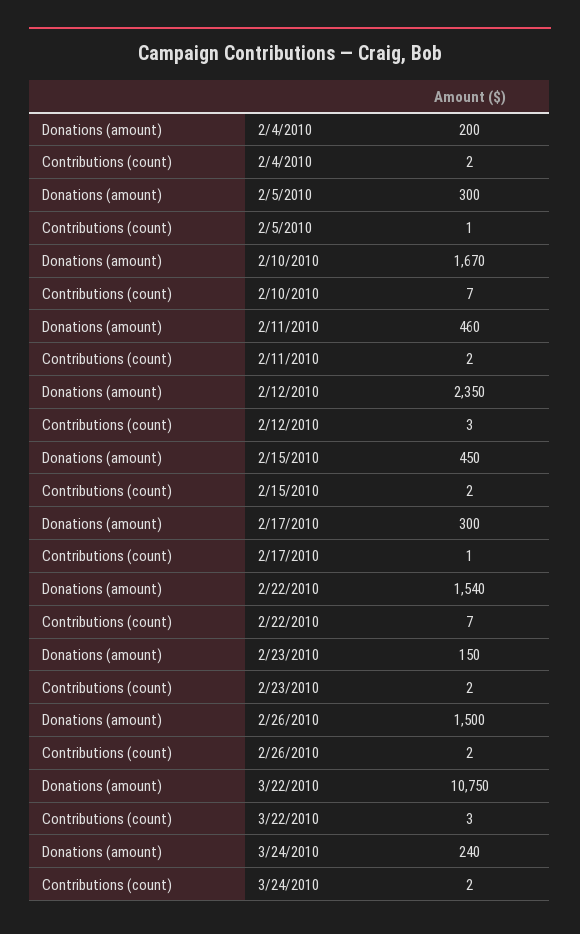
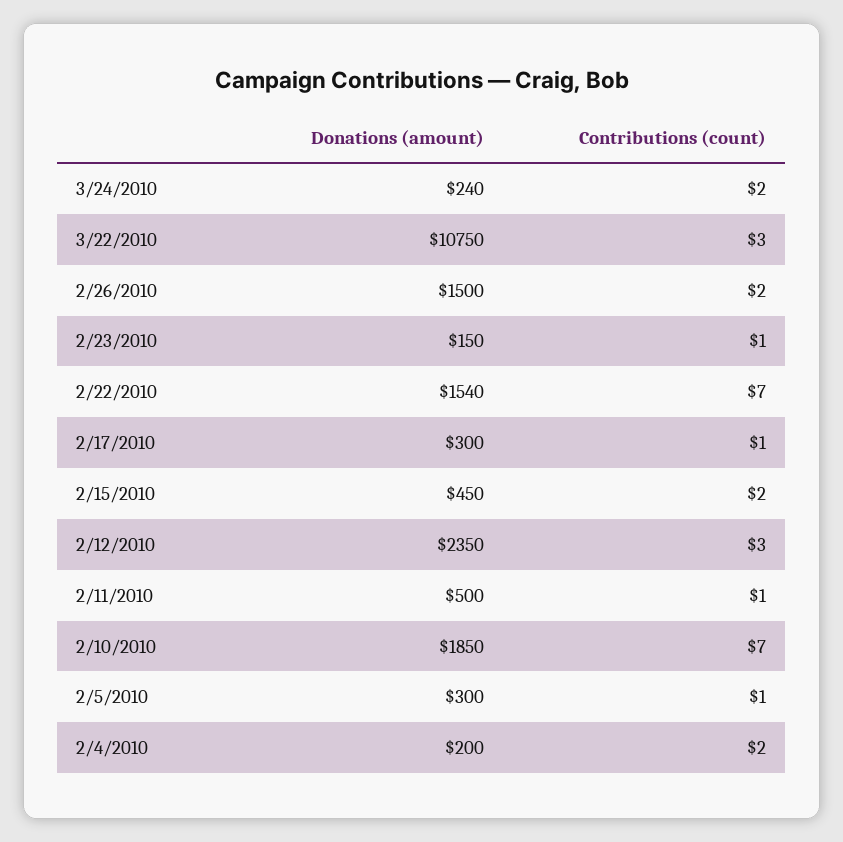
Donations (amount), 2/10/2010: 1670 -> 1850
Donations (amount), 2/11/2010: 460 -> 500
Contributions (count), 2/11/2010: 2 -> 1
Contributions (count), 2/23/2010: 2 -> 1

